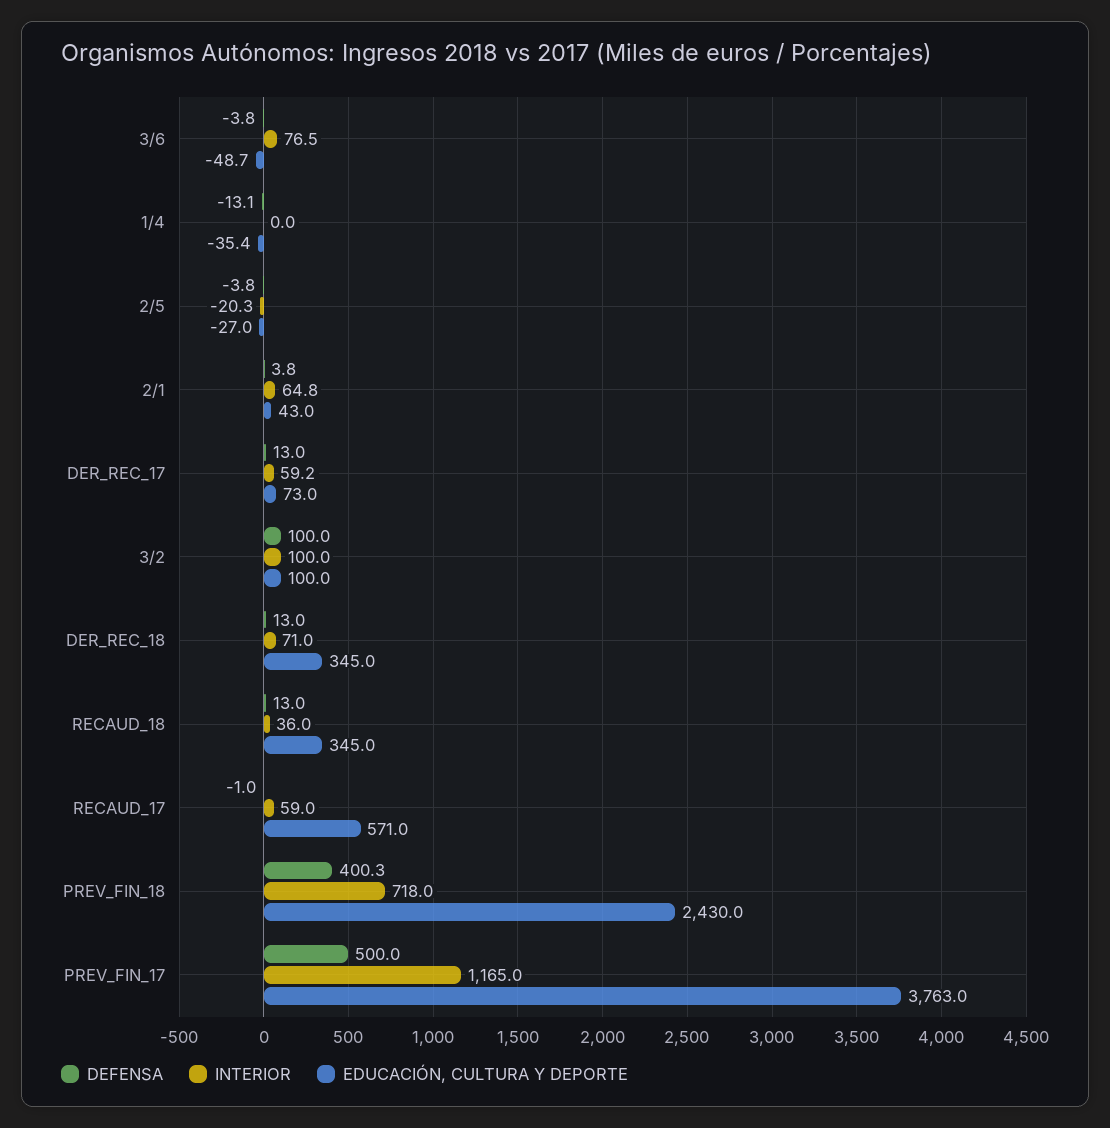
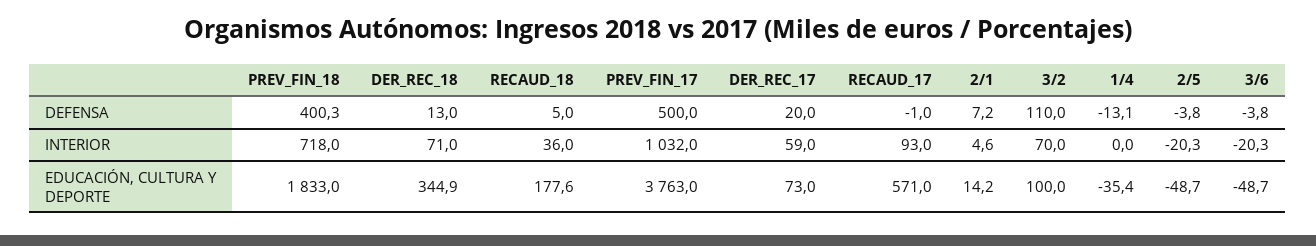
INTERIOR, 3/6: 76.5 -> -20.3
EDUCACIÓN, CULTURA Y DEPORTE, 2/5: -27 -> -48.7
DEFENSA, 2/1: 3.8 -> 7.2
INTERIOR, 2/1: 64.8 -> 4.6
EDUCACIÓN, CULTURA Y DEPORTE, 2/1: 43 -> 14.2
DEFENSA, DER_REC_17: 13 -> 20
INTERIOR, DER_REC_17: 59.2 -> 59
DEFENSA, 3/2: 100 -> 110
INTERIOR, 3/2: 100 -> 70
EDUCACIÓN, CULTURA Y DEPORTE, DER_REC_18: 345 -> 344.9
DEFENSA, RECAUD_18: 13 -> 5
EDUCACIÓN, CULTURA Y DEPORTE, RECAUD_18: 345 -> 177.6
INTERIOR, RECAUD_17: 59 -> 93
EDUCACIÓN, CULTURA Y DEPORTE, PREV_FIN_18: 2430 -> 1833
INTERIOR, PREV_FIN_17: 1165 -> 1032

